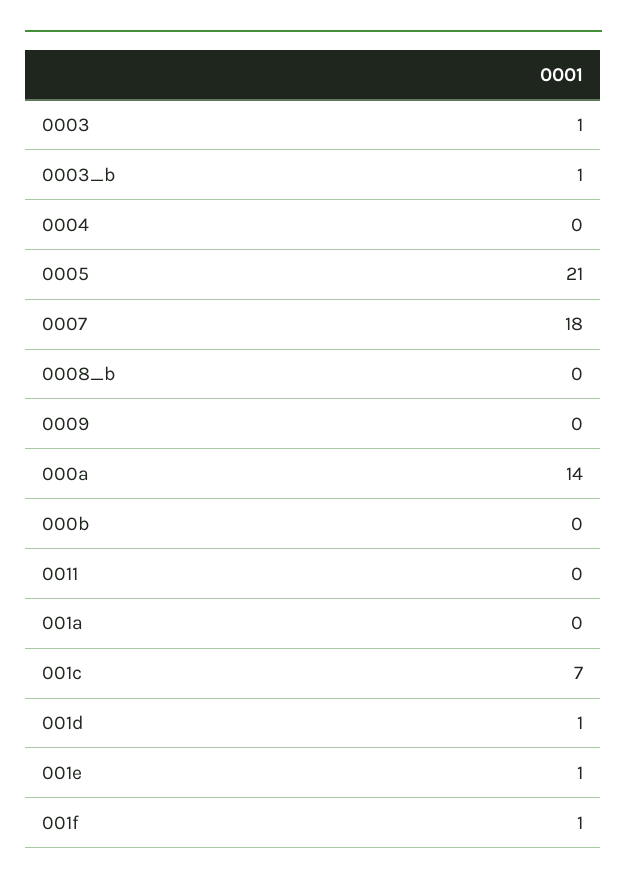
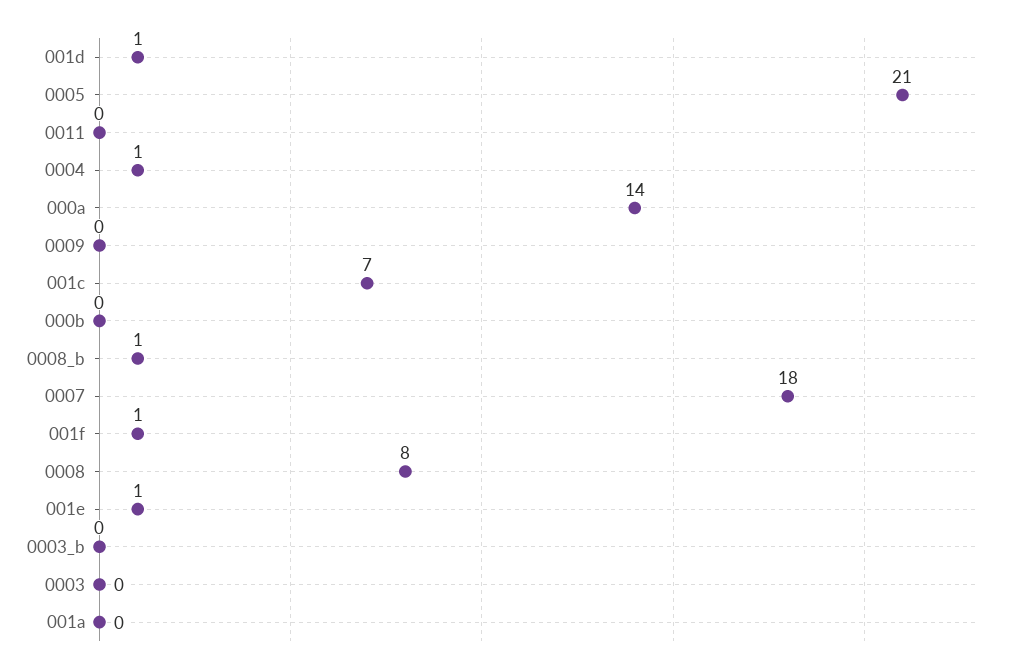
0003: 1 -> 0
0003_b: 1 -> 0
0004: 0 -> 1
0008_b: 0 -> 1
0008: none -> 8

